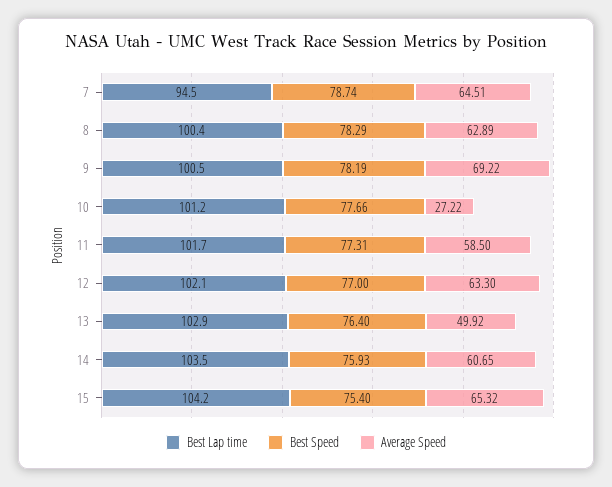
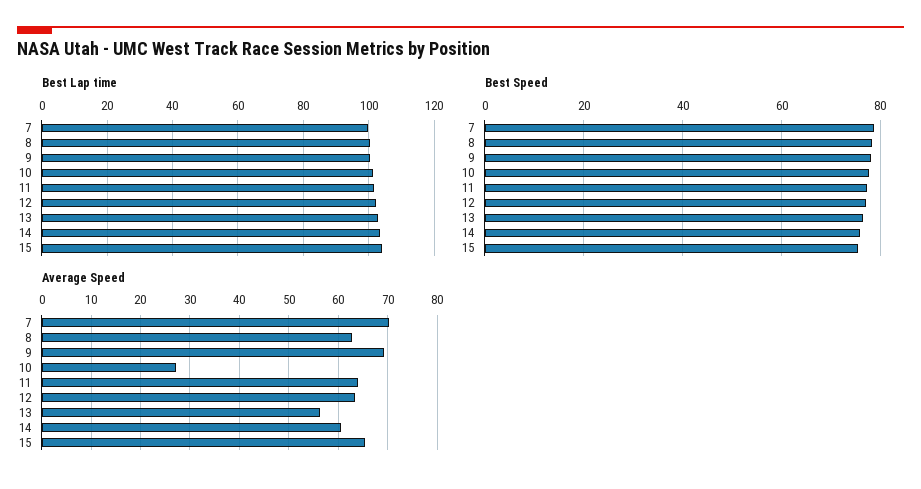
Best Lap time, 7: 94.5 -> 100
Average Speed, 7: 64.51 -> 70
Average Speed, 11: 58.5 -> 64
Average Speed, 13: 49.92 -> 56

